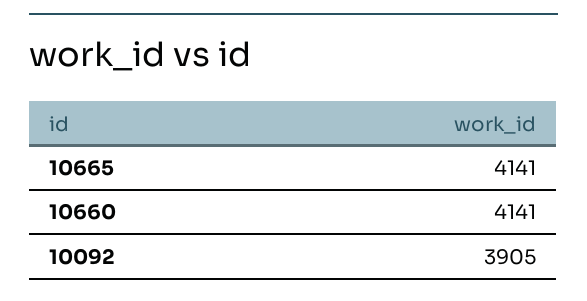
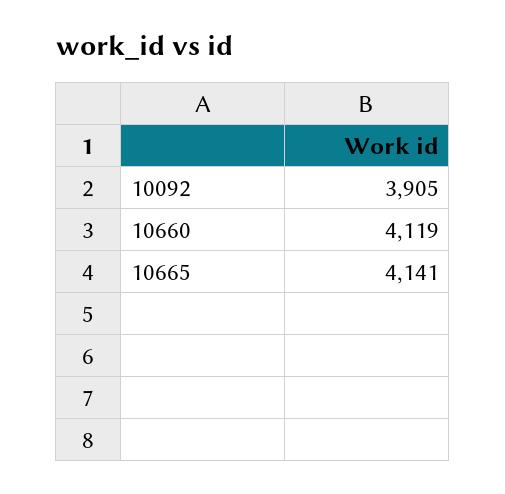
10660: 4141 -> 4119

